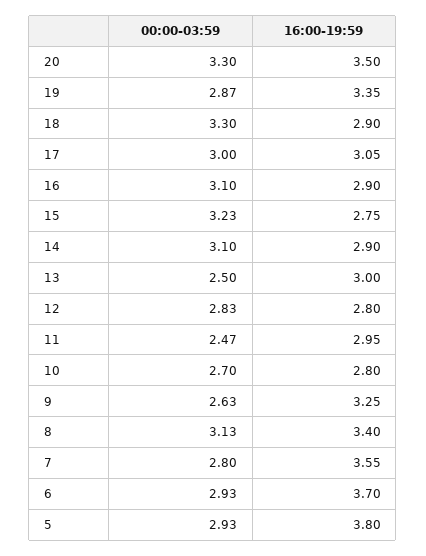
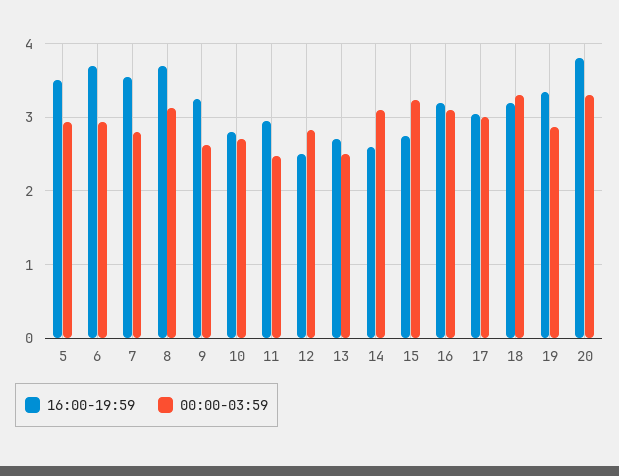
16:00-19:59, 20: 3.5 -> 3.8
16:00-19:59, 18: 2.9 -> 3.2
16:00-19:59, 16: 2.9 -> 3.2
16:00-19:59, 14: 2.9 -> 2.6
16:00-19:59, 13: 3 -> 2.7
16:00-19:59, 12: 2.8 -> 2.5
16:00-19:59, 8: 3.4 -> 3.7
16:00-19:59, 5: 3.8 -> 3.5

